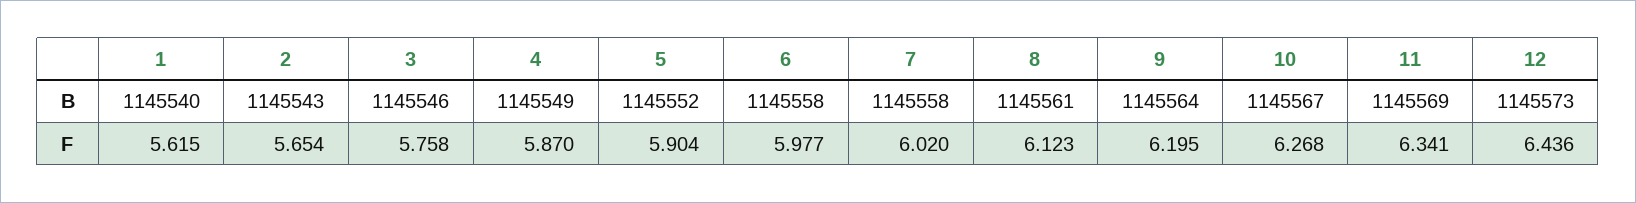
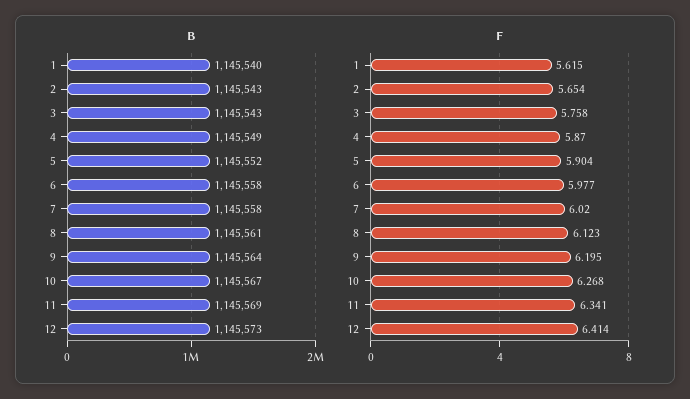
B, 3: 1145546 -> 1145543
F, 12: 6.436 -> 6.414

